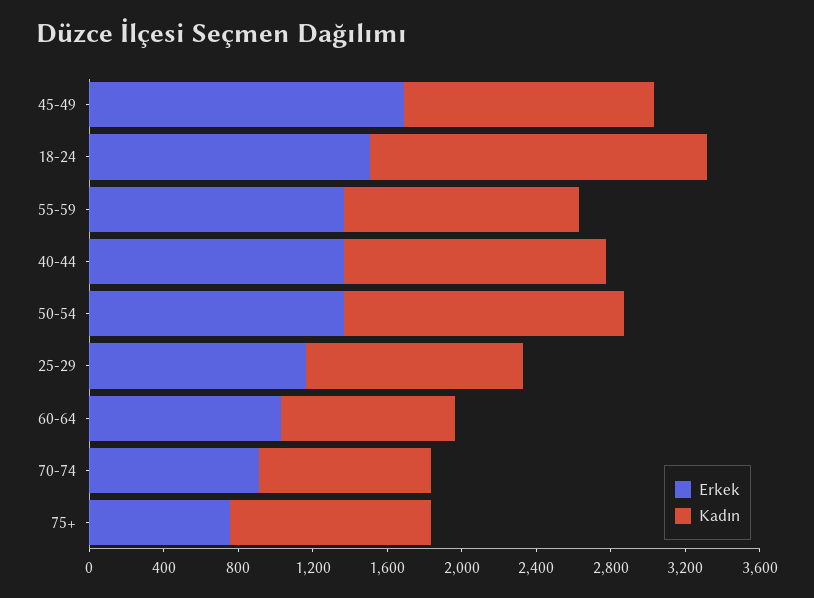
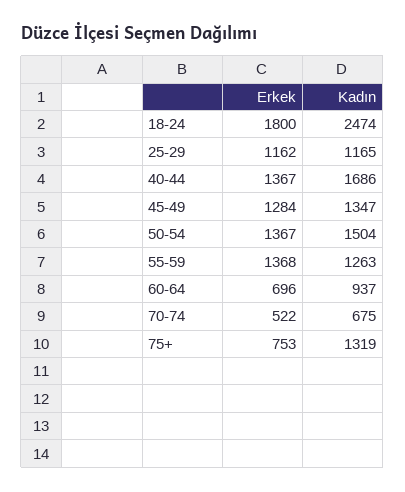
Erkek, 45-49: 1700 -> 1284
Erkek, 18-24: 1500 -> 1800
Kadın, 18-24: 1800 -> 2474
Kadın, 40-44: 1400 -> 1686
Erkek, 60-64: 1000 -> 696
Erkek, 70-74: 900 -> 522
Kadın, 70-74: 900 -> 675
Kadın, 75+: 1100 -> 1319

